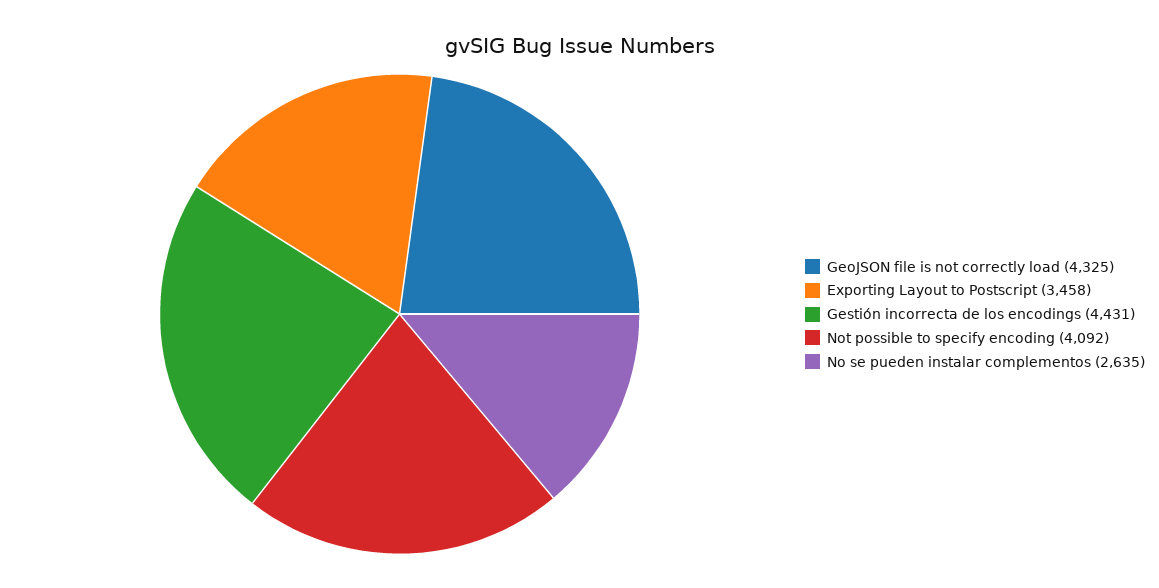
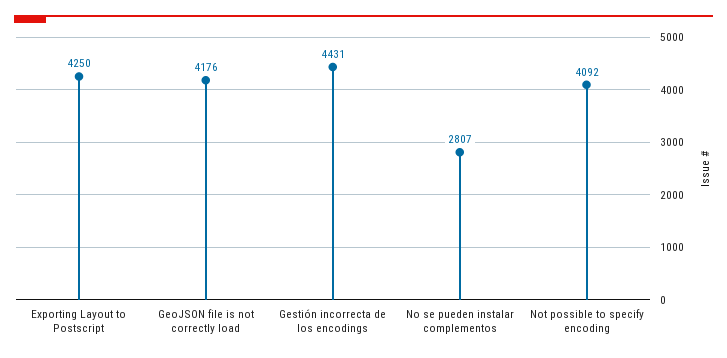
GeoJSON file is not correctly load: 4325 -> 4176
Exporting Layout to Postscript: 3458 -> 4250
No se pueden instalar complementos: 2635 -> 2807

